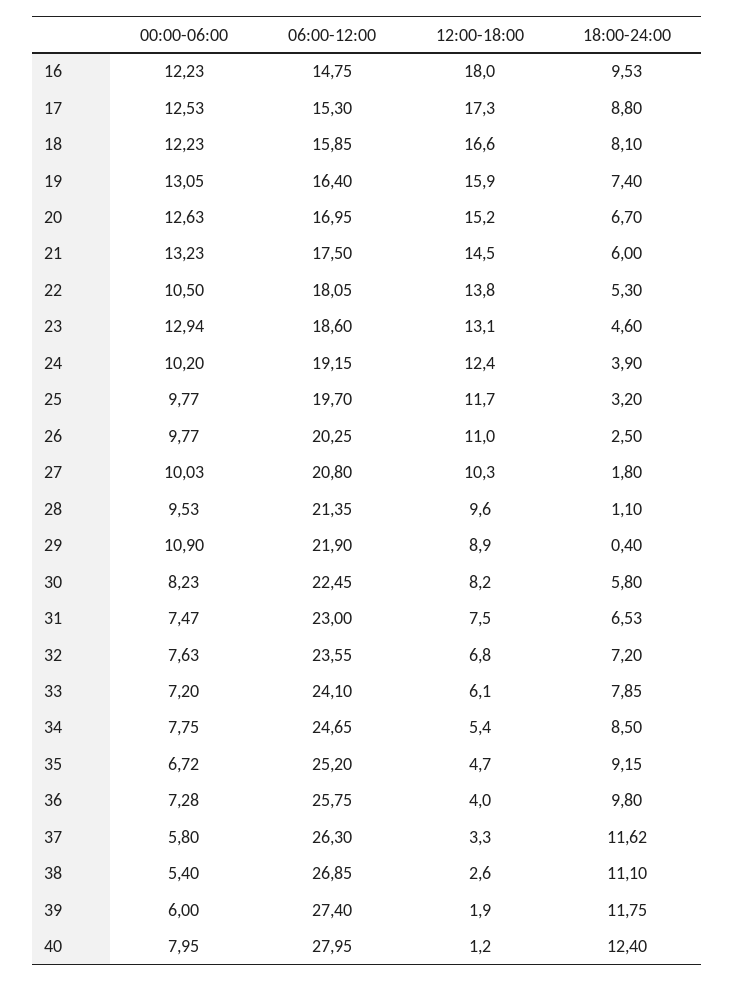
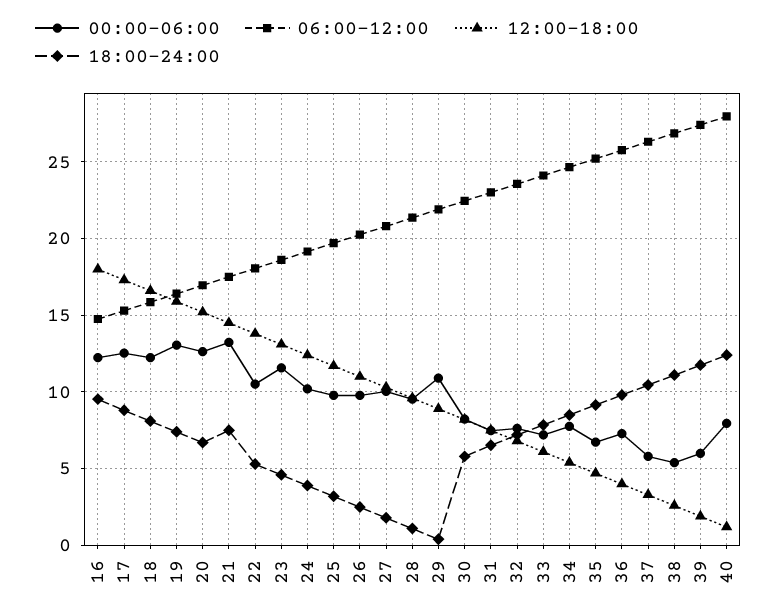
18:00-24:00, 21: 6 -> 7.5
00:00-06:00, 23: 12.94 -> 11.5
18:00-24:00, 37: 11.62 -> 10.5

